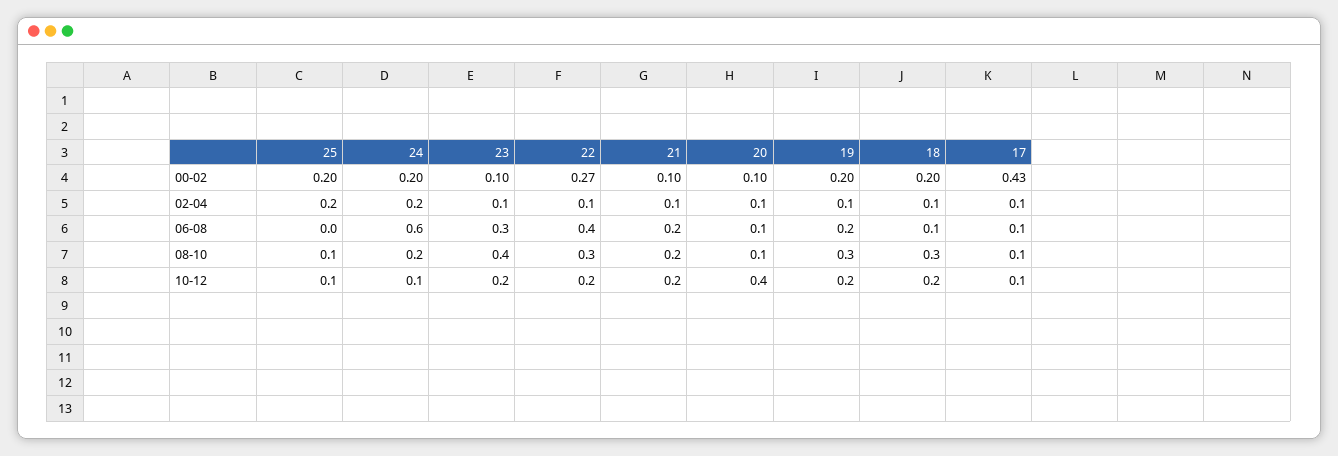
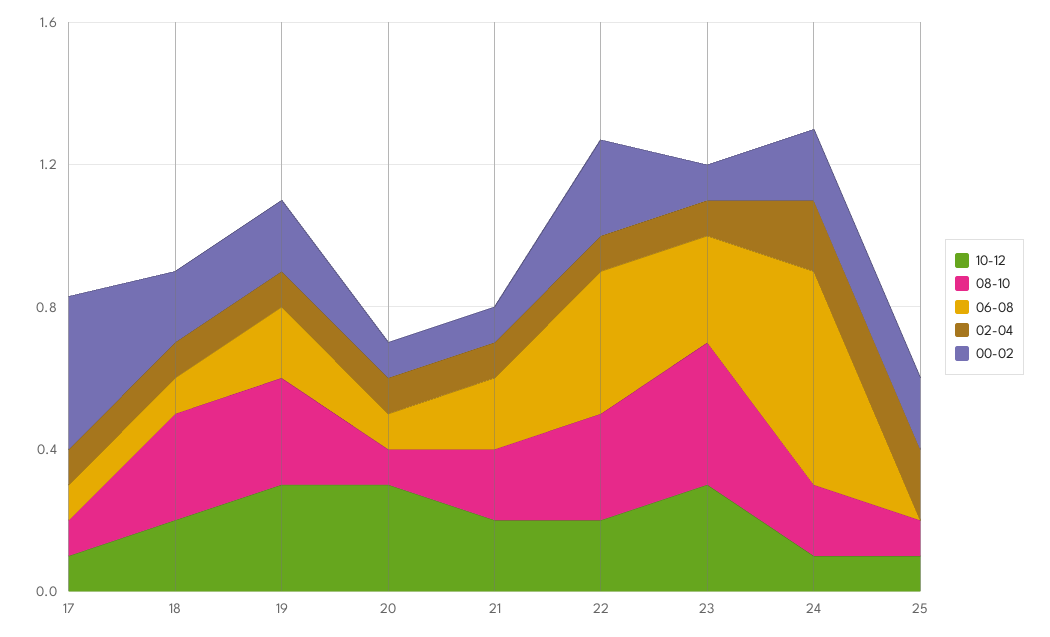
10-12, 23: 0.2 -> 0.3
10-12, 20: 0.4 -> 0.3
10-12, 19: 0.2 -> 0.3

